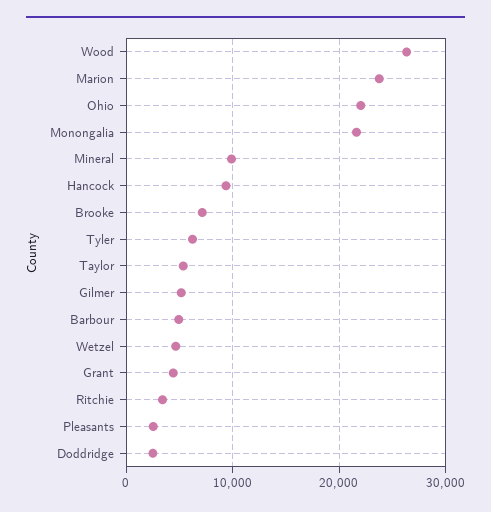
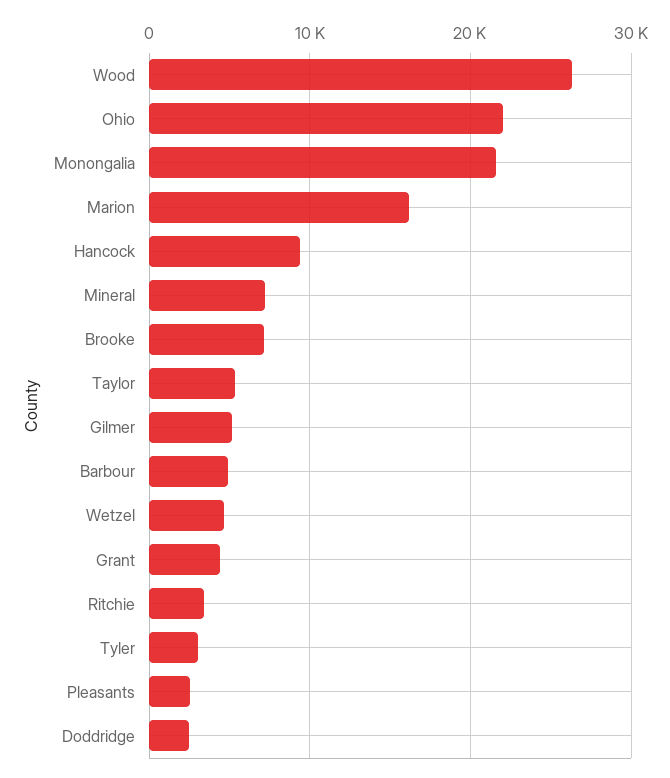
Marion: 24000 -> 16000
Mineral: 10000 -> 7000
Tyler: 6000 -> 3000

